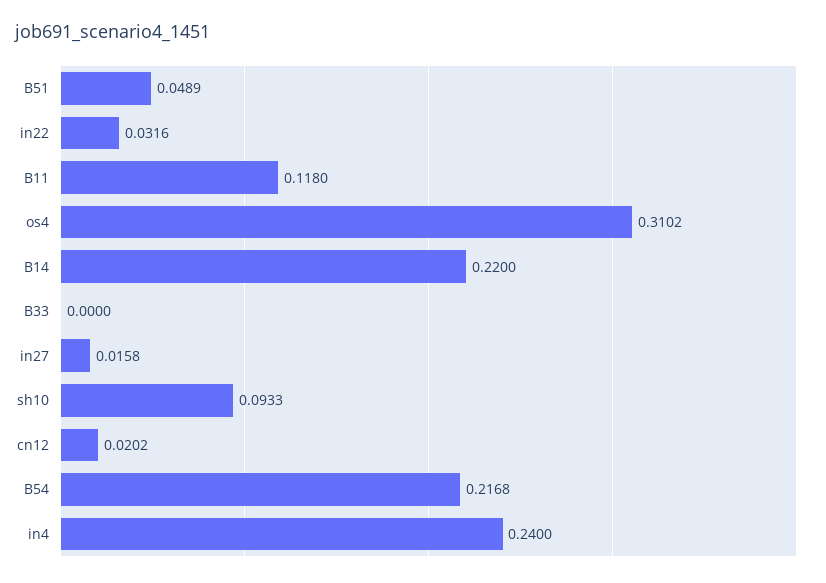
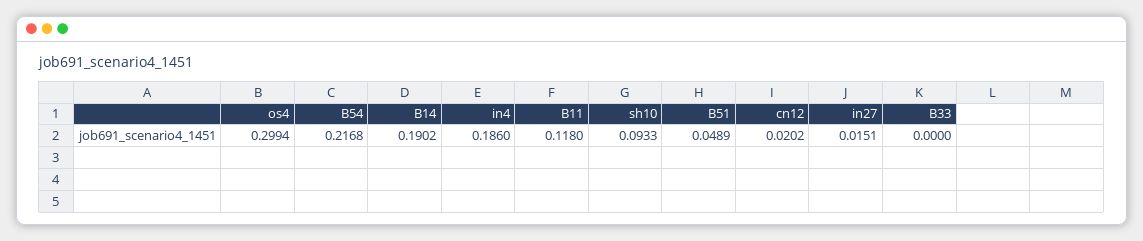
in22: 0.0316 -> none
os4: 0.3102 -> 0.2994
B14: 0.22 -> 0.1902
in27: 0.0158 -> 0.0151
in4: 0.24 -> 0.186

